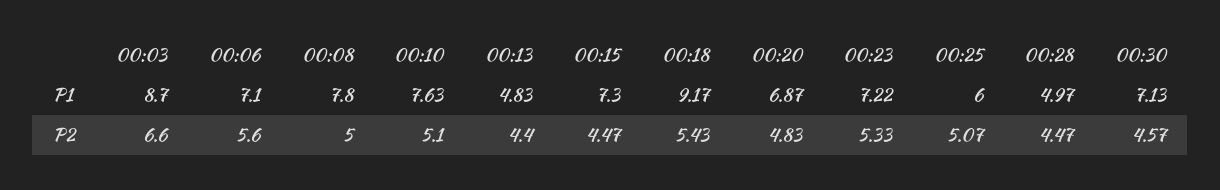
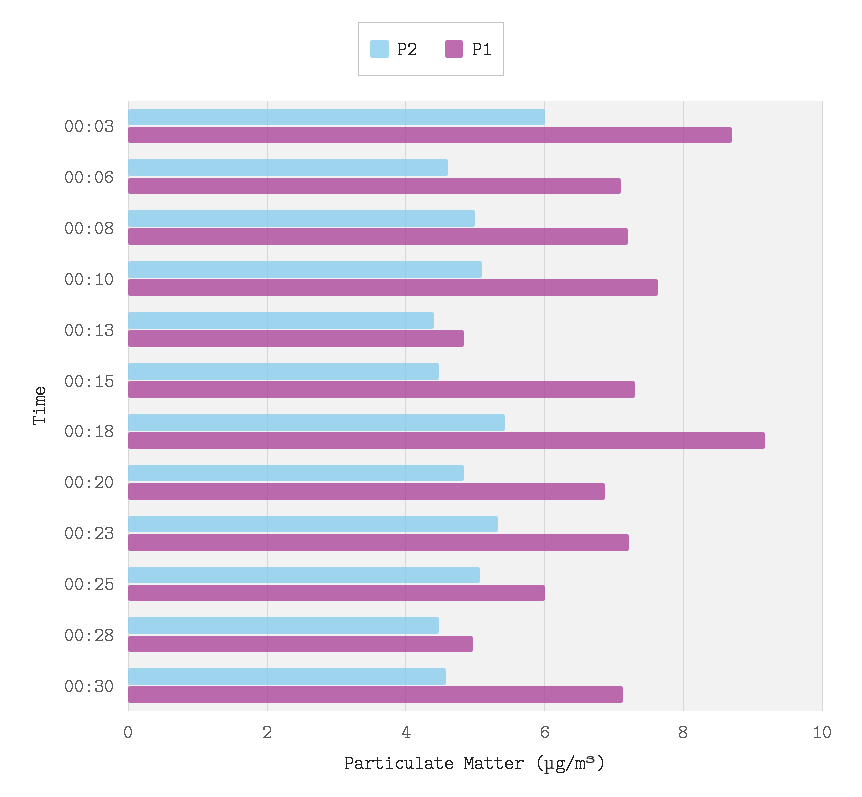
P1, 00:08: 7.8 -> 7.2
P2, 00:03: 6.6 -> 6
P2, 00:06: 5.6 -> 4.6

